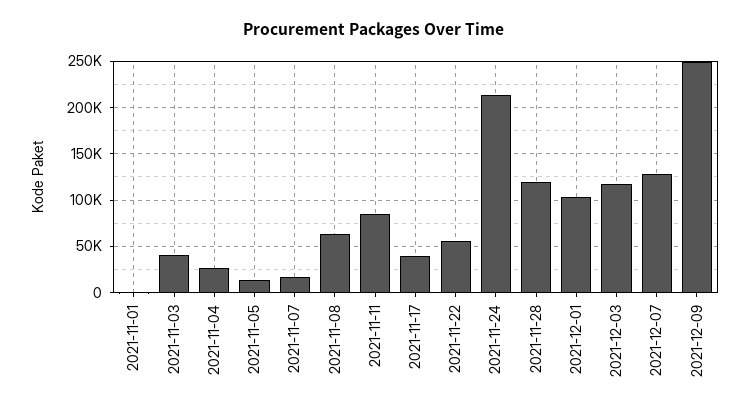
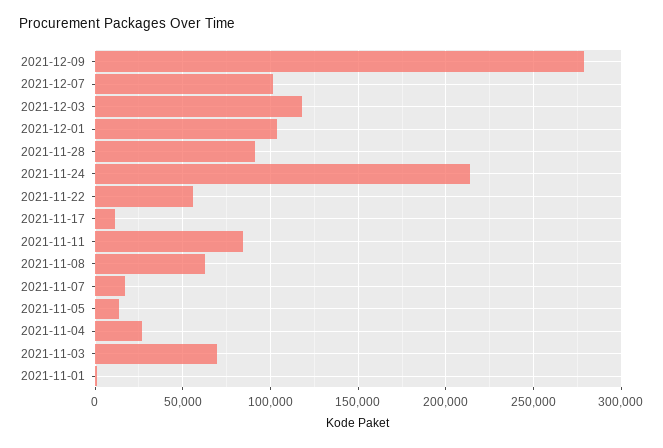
2021-11-03: 40000 -> 70000
2021-11-17: 40000 -> 10000
2021-11-28: 120000 -> 90000
2021-12-07: 130000 -> 100000
2021-12-09: 250000 -> 280000

